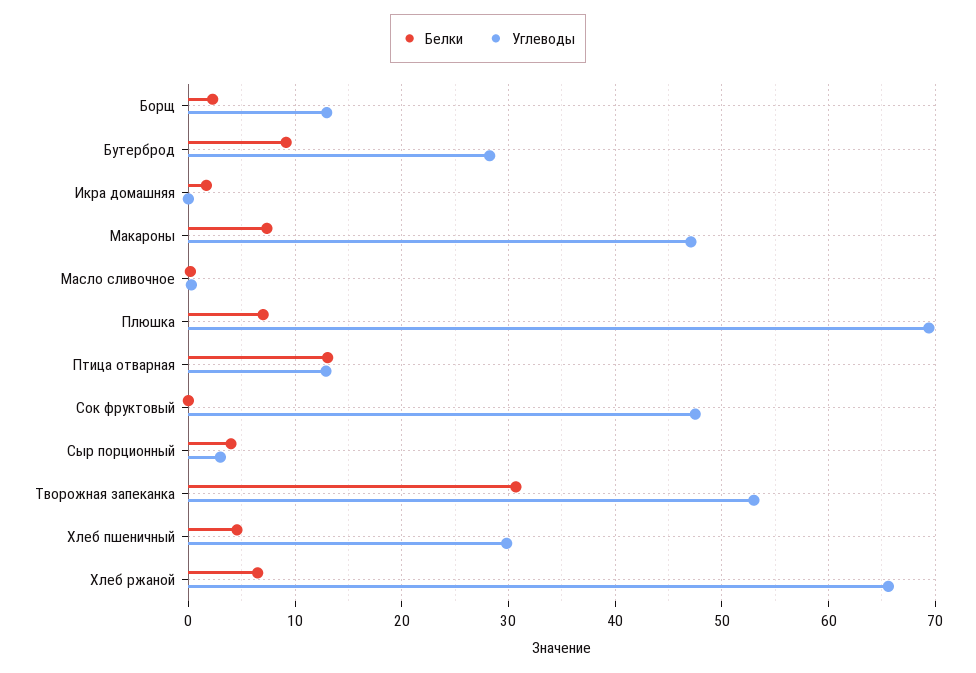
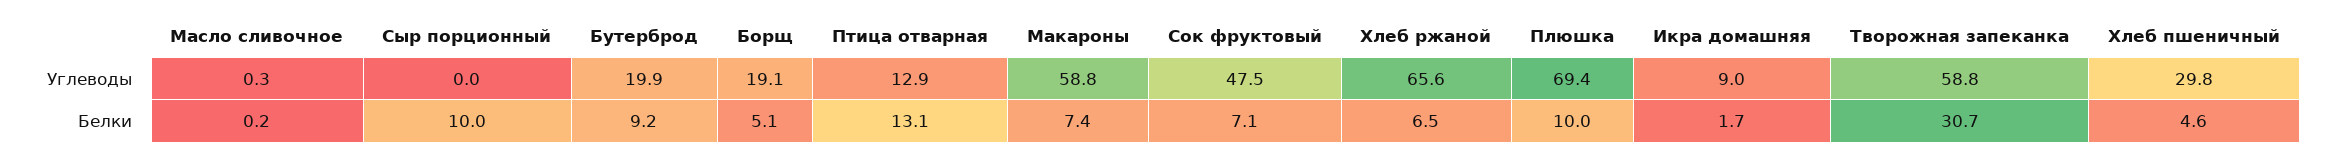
Белки, Борщ: 2 -> 5.1
Углеводы, Борщ: 13 -> 19.1
Углеводы, Бутерброд: 28 -> 19.9
Углеводы, Икра домашняя: 0 -> 9
Углеводы, Макароны: 47 -> 58.8
Белки, Плюшка: 7 -> 10
Белки, Сок фруктовый: 0 -> 7.1
Белки, Сыр порционный: 4 -> 10
Углеводы, Сыр порционный: 3 -> 0
Углеводы, Творожная запеканка: 53 -> 58.8

